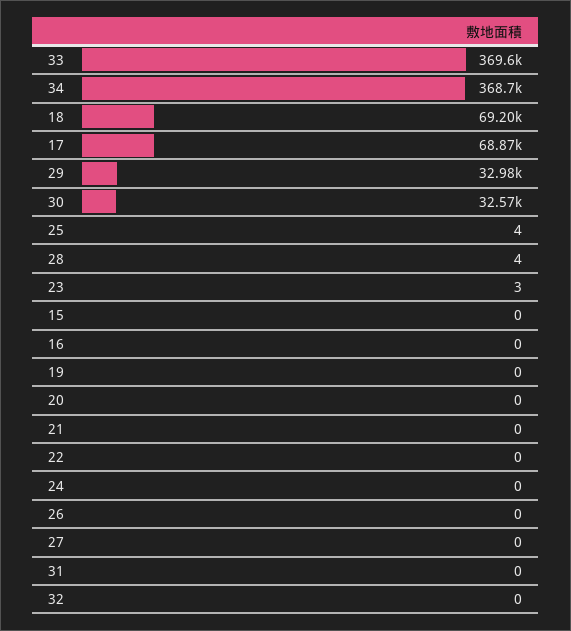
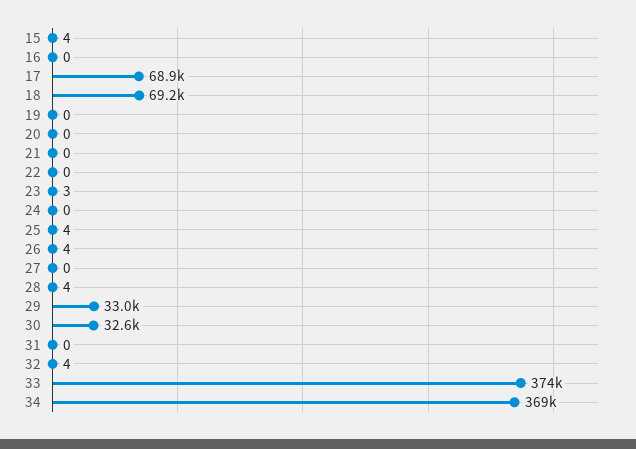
33: 369600 -> 374000
15: 0 -> 4
26: 0 -> 4
32: 0 -> 4

